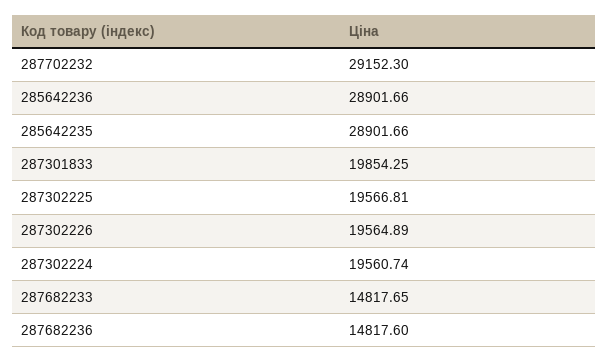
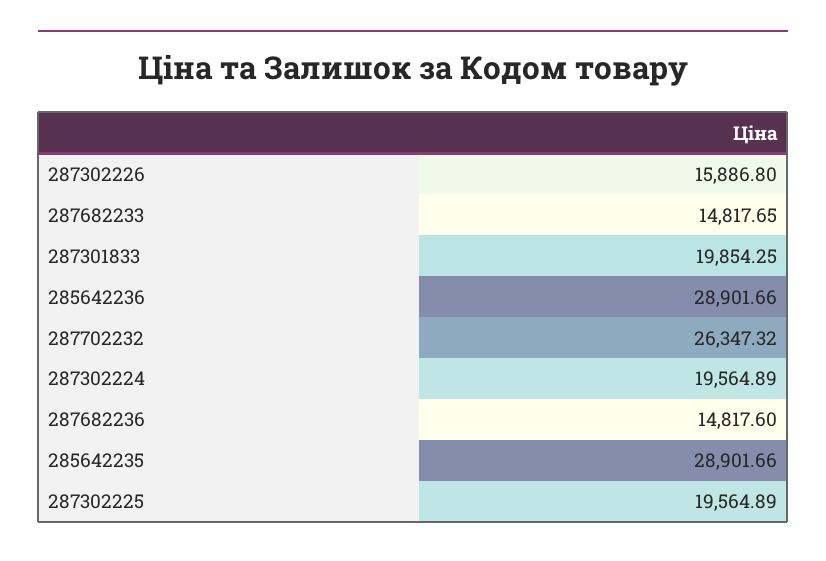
287702232: 29152.3 -> 26347.32
287302225: 19566.81 -> 19564.89
287302226: 19564.89 -> 15886.8
287302224: 19560.74 -> 19564.89

